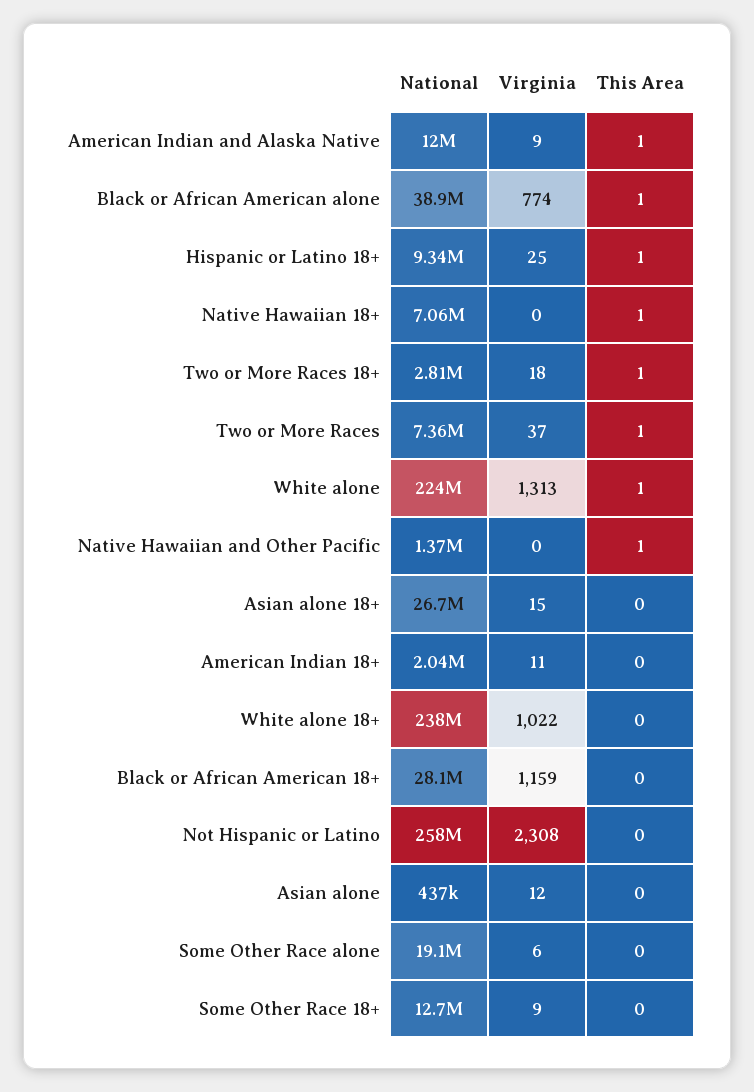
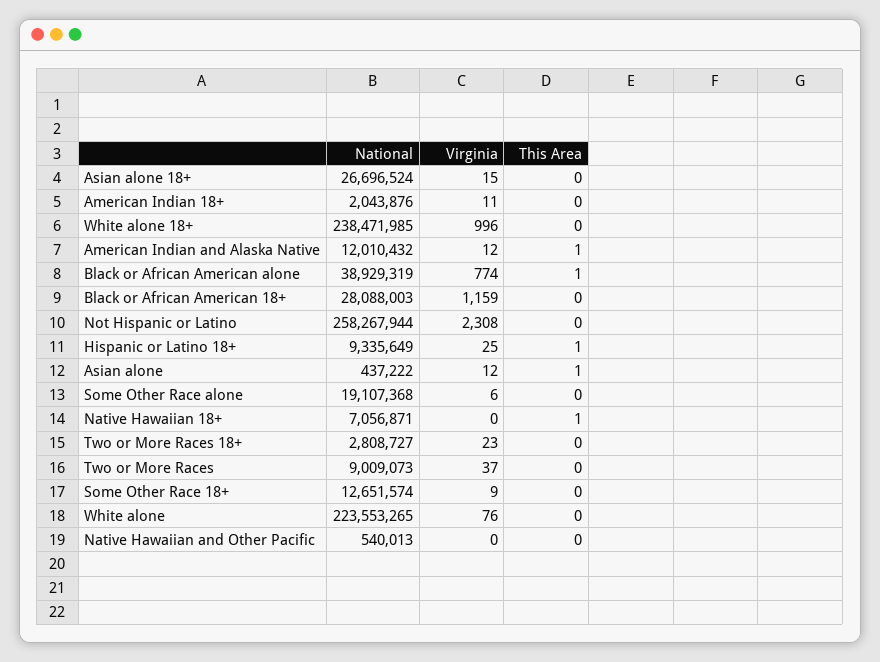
Virginia, American Indian and Alaska Native: 9 -> 12
Virginia, Two or More Races 18+: 18 -> 23
This Area, Two or More Races 18+: 1 -> 0
National, Two or More Races: 7360000 -> 9009073
This Area, Two or More Races: 1 -> 0
Virginia, White alone: 1313 -> 76
This Area, White alone: 1 -> 0
National, Native Hawaiian and Other Pacific: 1370000 -> 540013
This Area, Native Hawaiian and Other Pacific: 1 -> 0
Virginia, White alone 18+: 1022 -> 996
This Area, Asian alone: 0 -> 1

